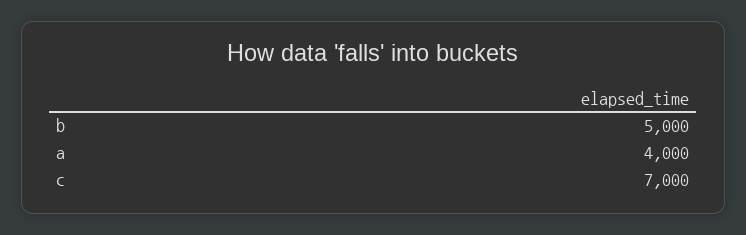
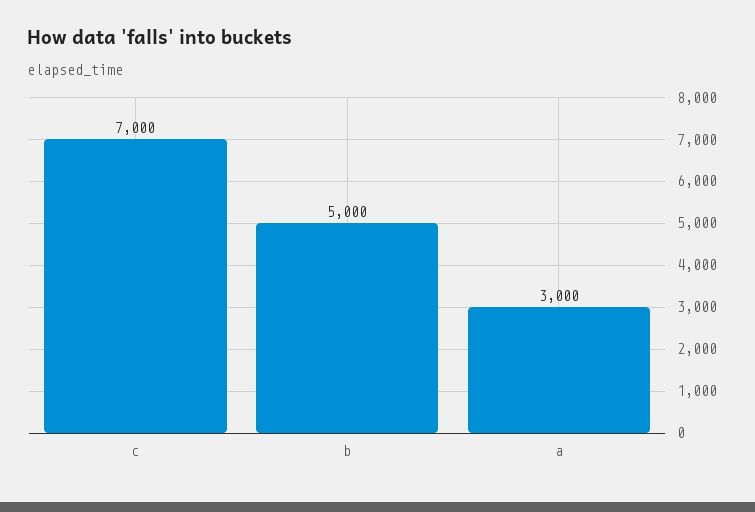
a: 4000 -> 3000

